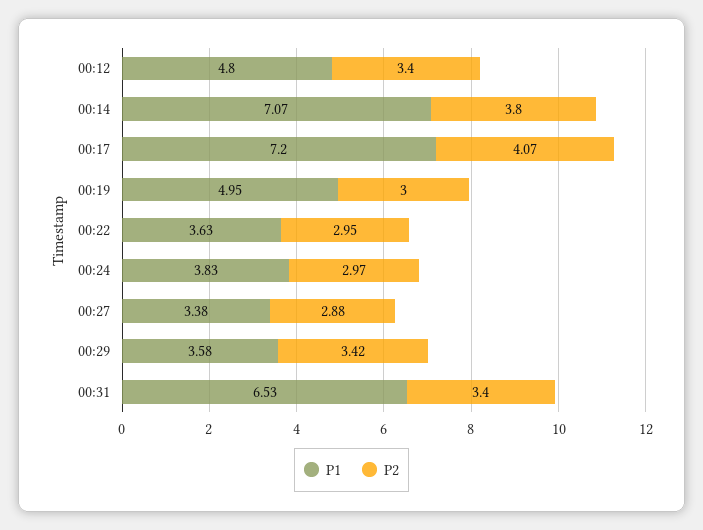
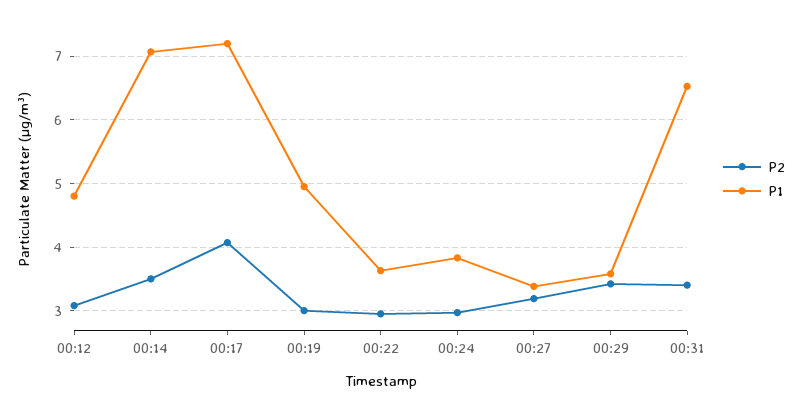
P2, 00:12: 3.4 -> 3.1
P2, 00:14: 3.8 -> 3.5
P2, 00:27: 2.88 -> 3.2

